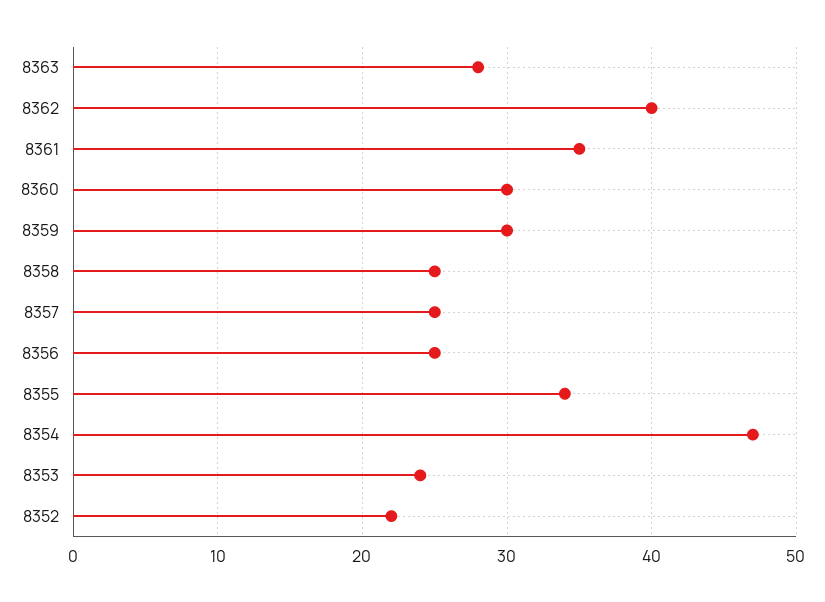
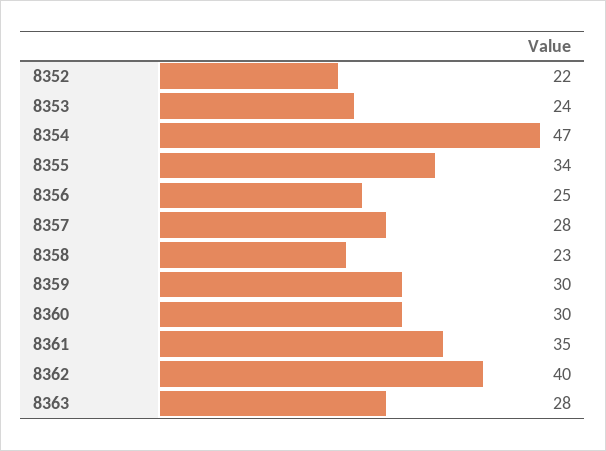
8358: 25 -> 23
8357: 25 -> 28

